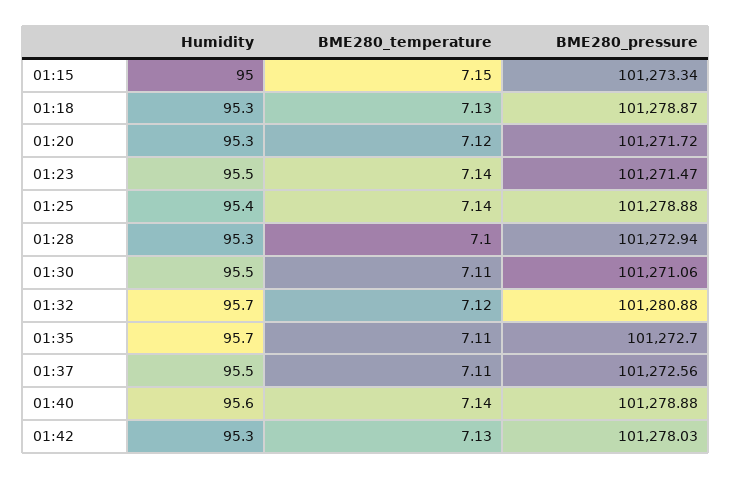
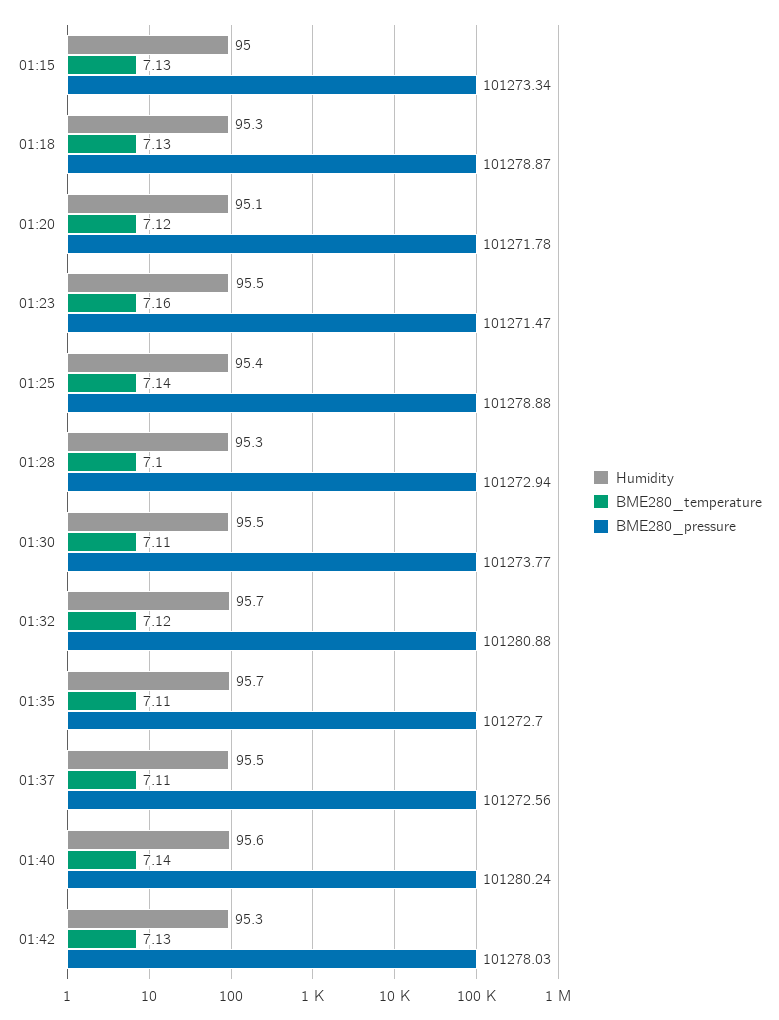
BME280_temperature, 01:15: 7.15 -> 7.13
Humidity, 01:20: 95.3 -> 95.1
BME280_pressure, 01:20: 101271.72 -> 101271.78
BME280_temperature, 01:23: 7.14 -> 7.16
BME280_pressure, 01:30: 101271.06 -> 101273.77
BME280_pressure, 01:40: 101278.88 -> 101280.24

